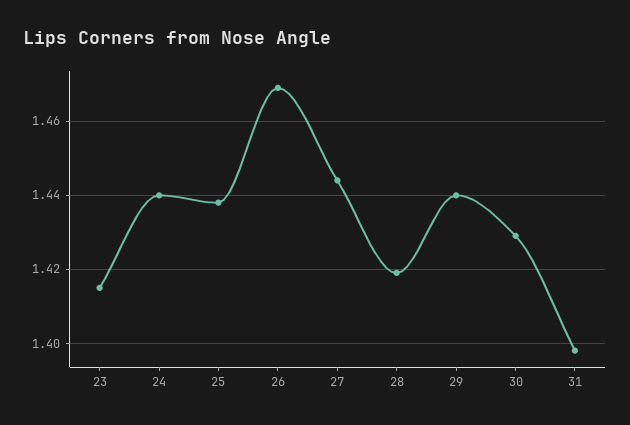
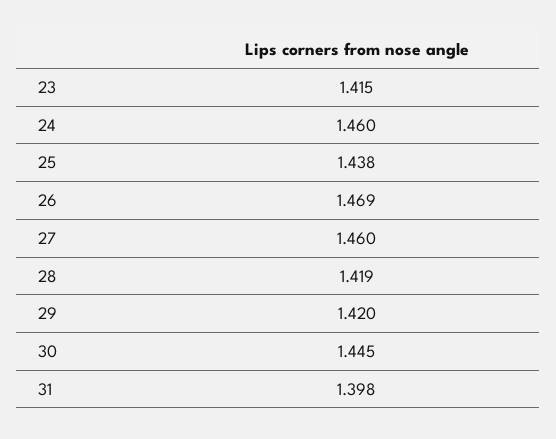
24: 1.44 -> 1.46
27: 1.445 -> 1.46
29: 1.44 -> 1.42
30: 1.43 -> 1.445

